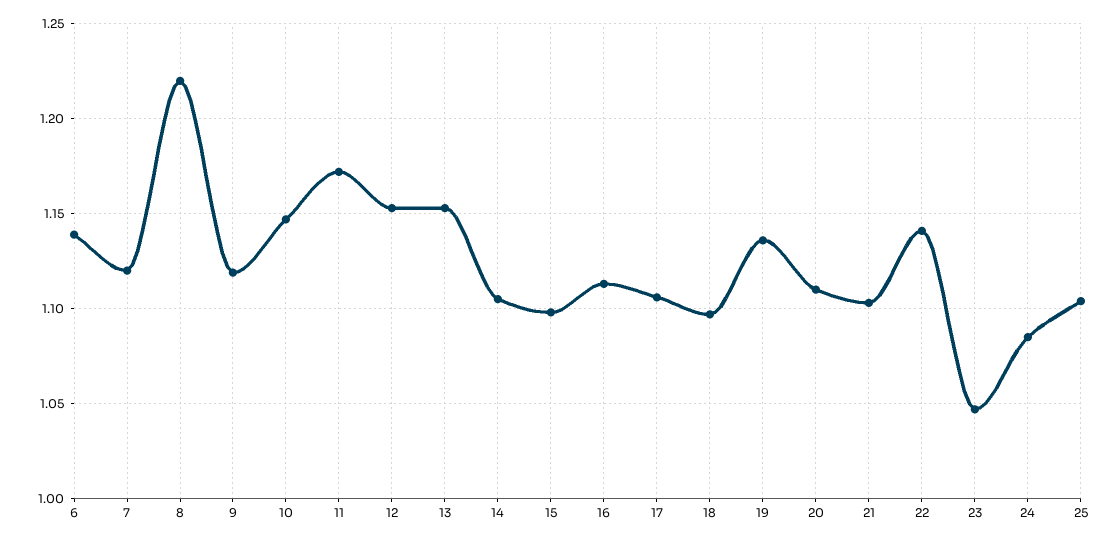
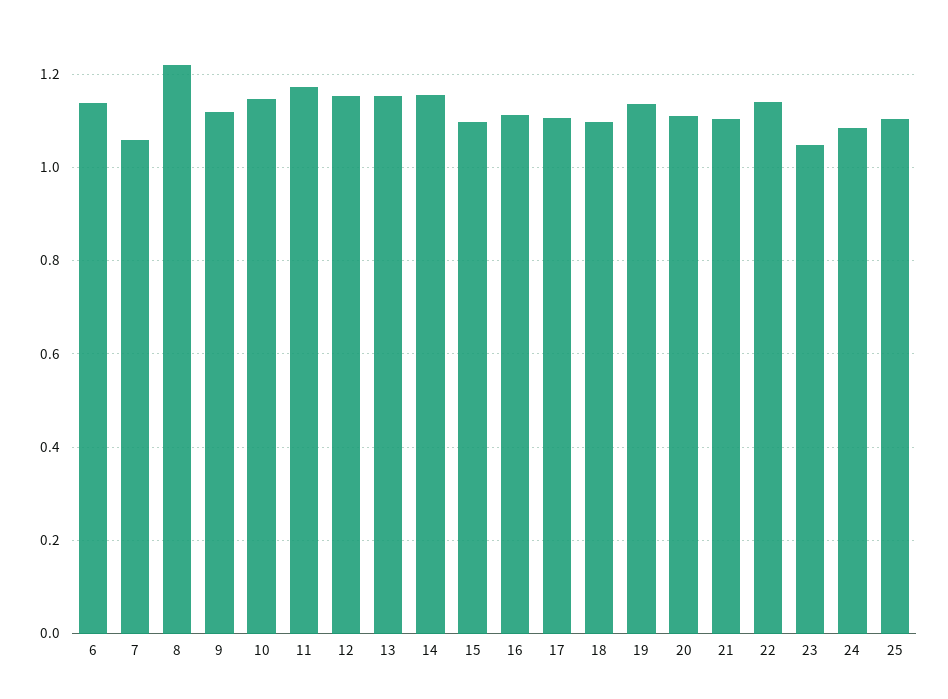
7: 1.12 -> 1.06
14: 1.105 -> 1.16

